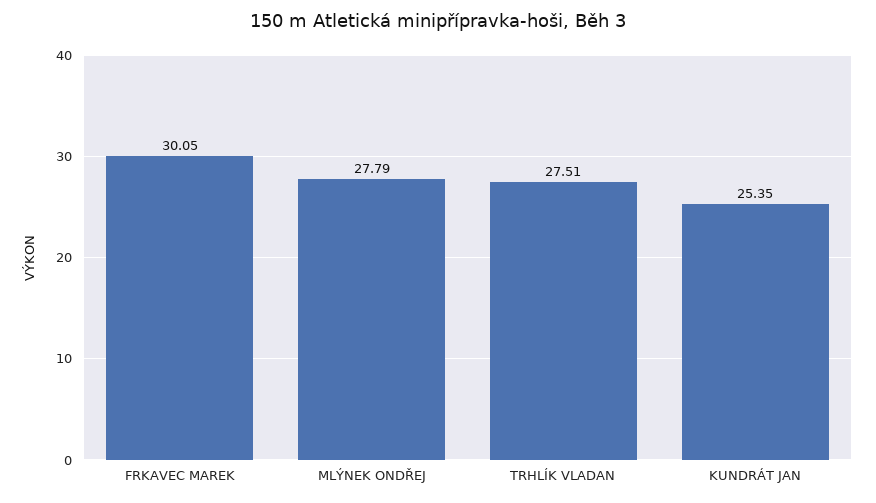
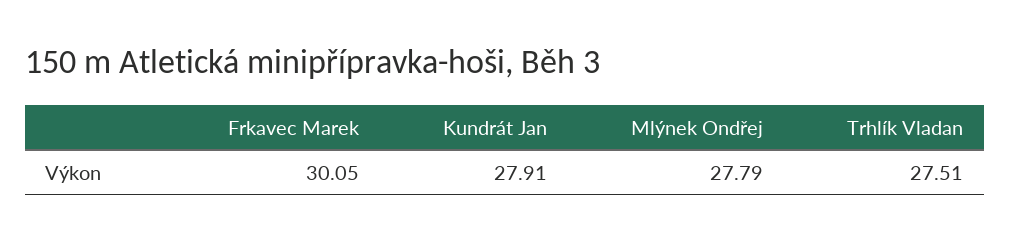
KUNDRÁT JAN: 25.35 -> 27.91

